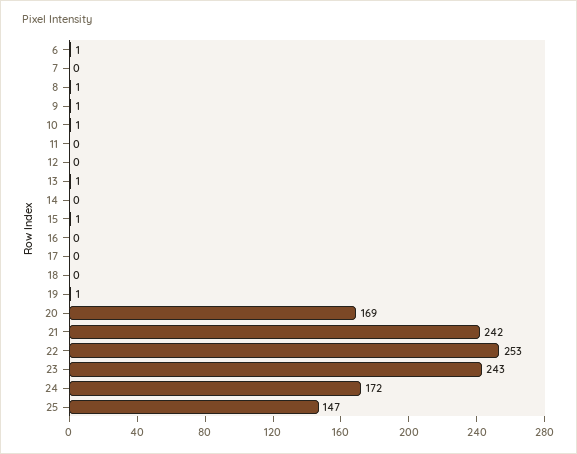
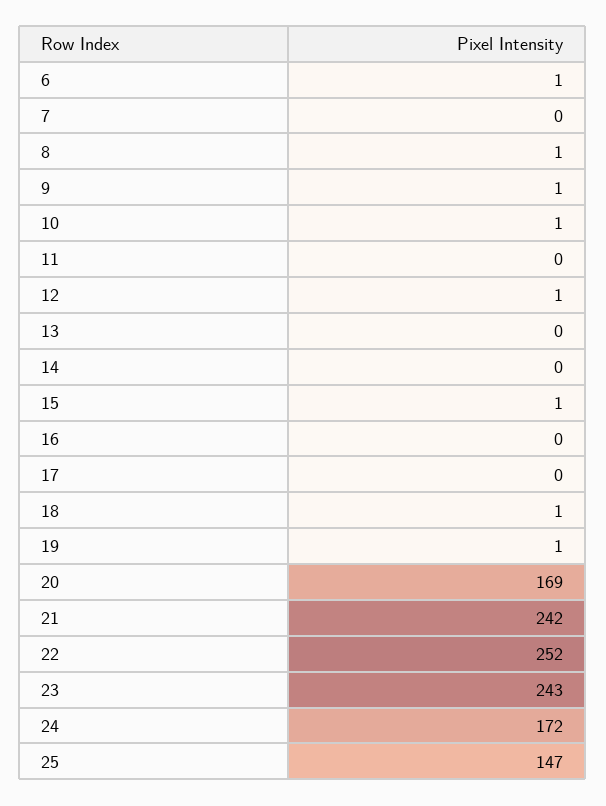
12: 0 -> 1
13: 1 -> 0
18: 0 -> 1
22: 253 -> 252

